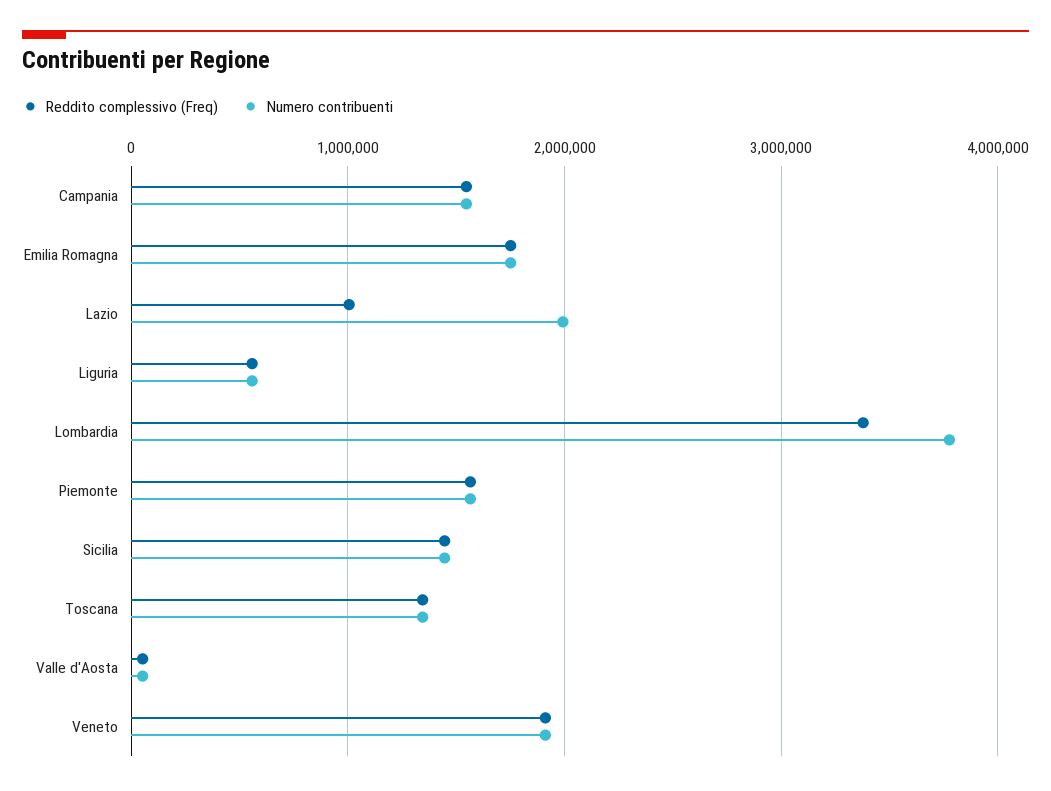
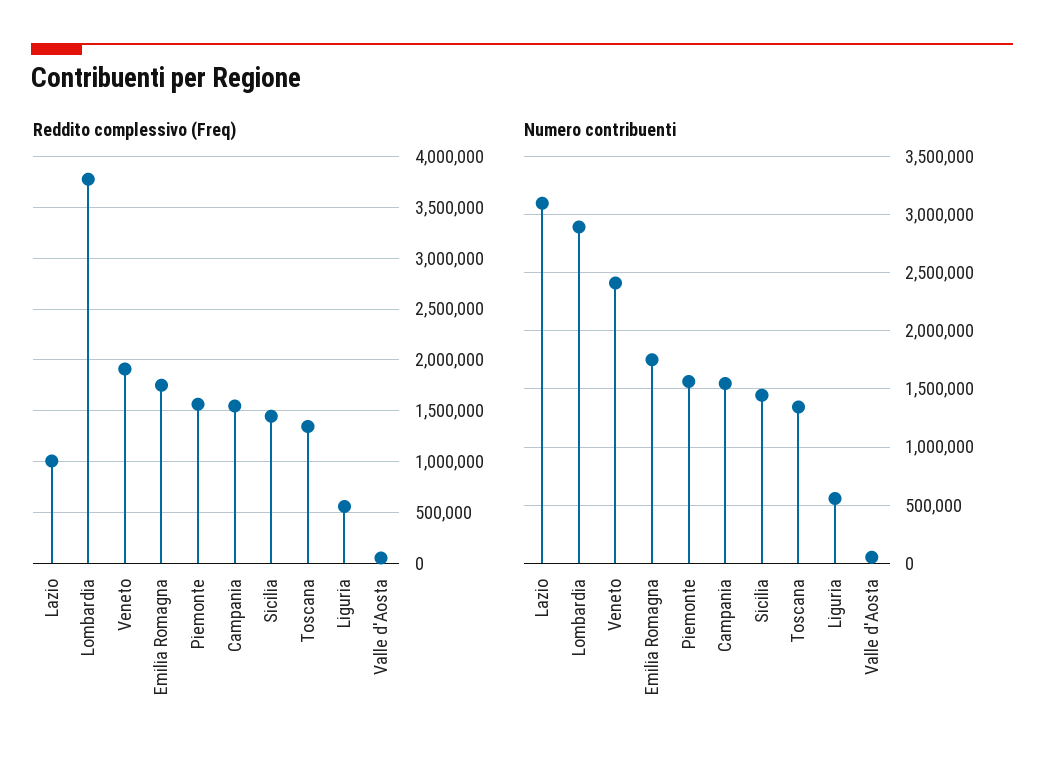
Numero contribuenti, Lazio: 2000000 -> 3100000
Reddito complessivo (Freq), Lombardia: 3400000 -> 3800000
Numero contribuenti, Lombardia: 3800000 -> 2900000
Numero contribuenti, Veneto: 1900000 -> 2400000

